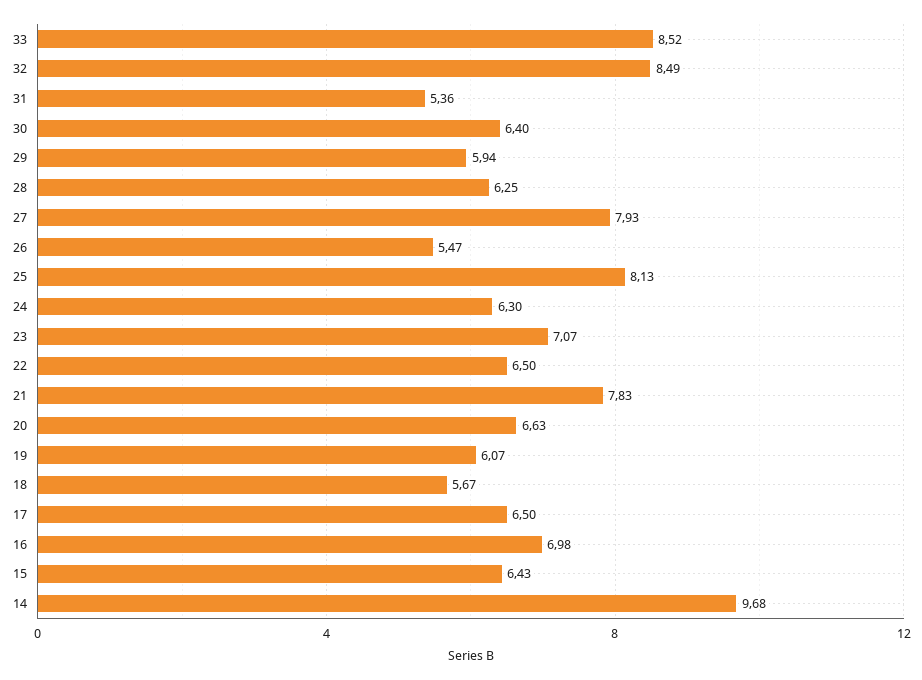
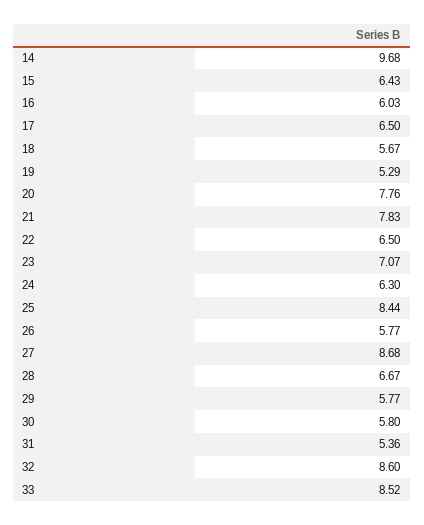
32: 8.49 -> 8.6
30: 6.4 -> 5.8
29: 5.94 -> 5.77
28: 6.25 -> 6.67
27: 7.93 -> 8.68
26: 5.47 -> 5.77
25: 8.13 -> 8.44
20: 6.63 -> 7.76
19: 6.07 -> 5.29
16: 6.98 -> 6.03

